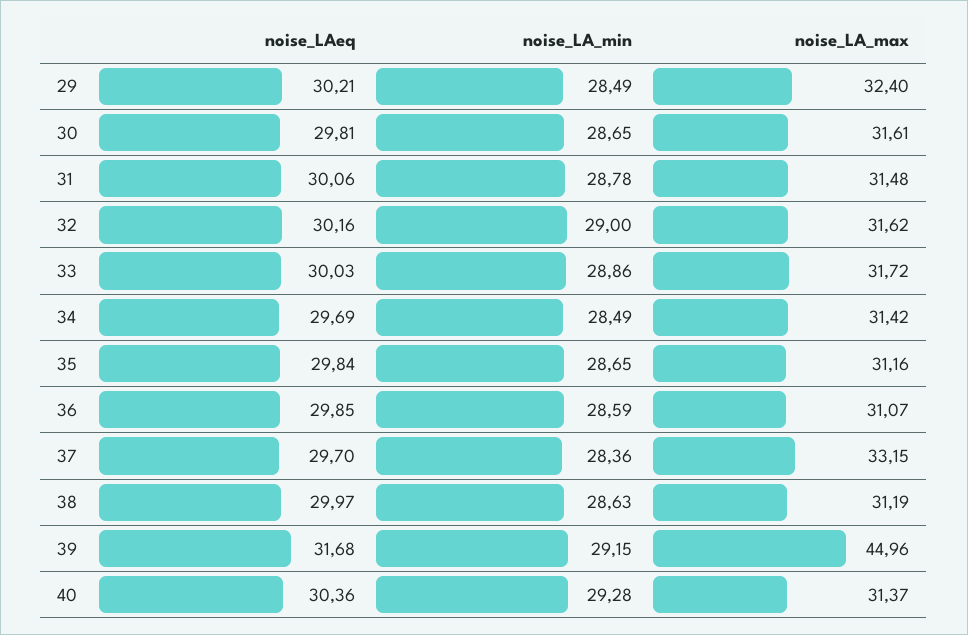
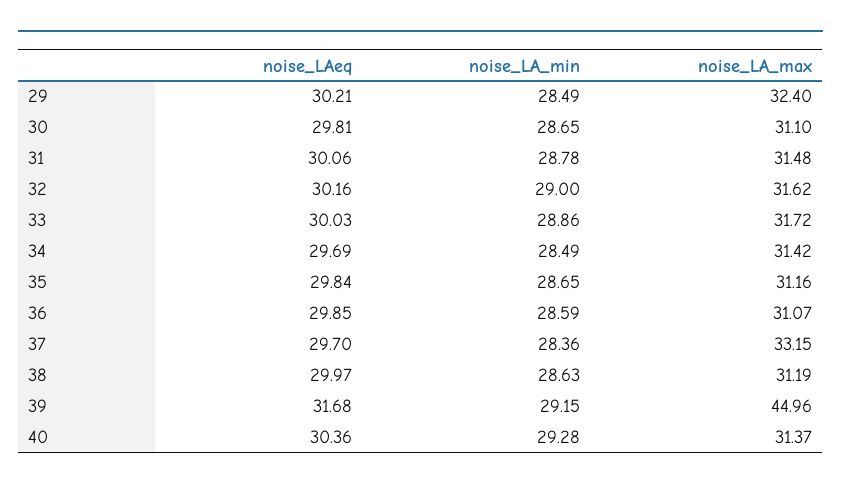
noise_LA_max, 30: 31.61 -> 31.1

